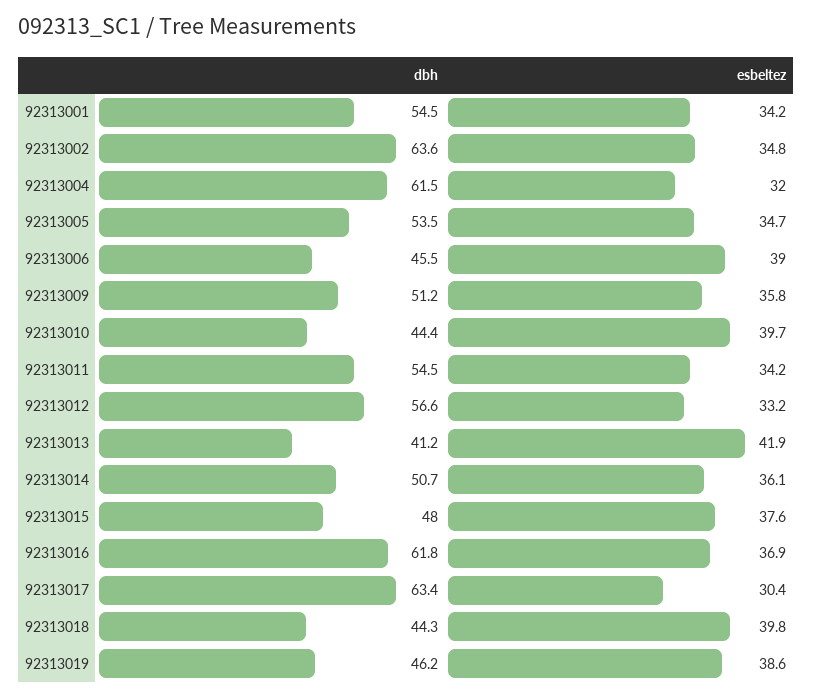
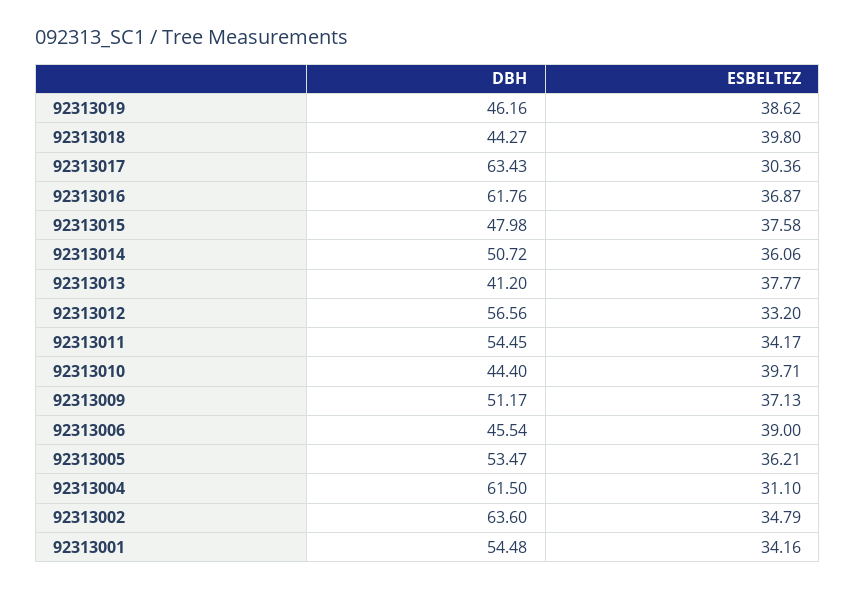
esbeltez, 92313004: 32 -> 31.1
esbeltez, 92313005: 34.7 -> 36.21
esbeltez, 92313009: 35.8 -> 37.13
esbeltez, 92313013: 41.9 -> 37.77

